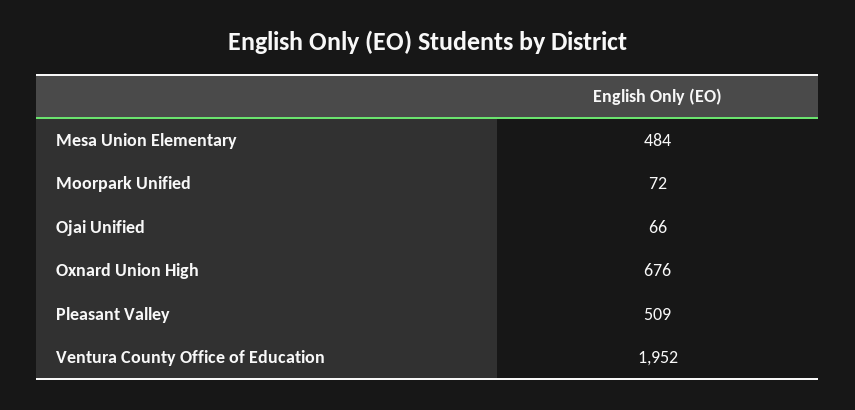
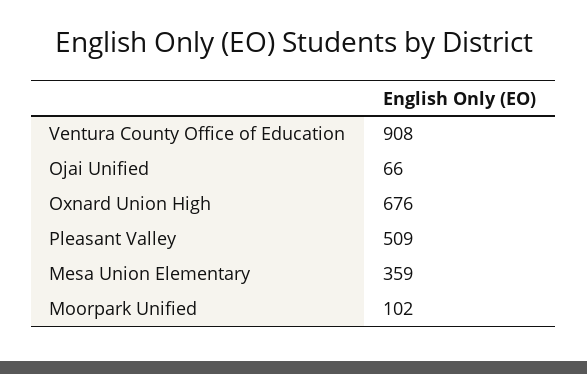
Mesa Union Elementary: 484 -> 359
Moorpark Unified: 72 -> 102
Ventura County Office of Education: 1952 -> 908

